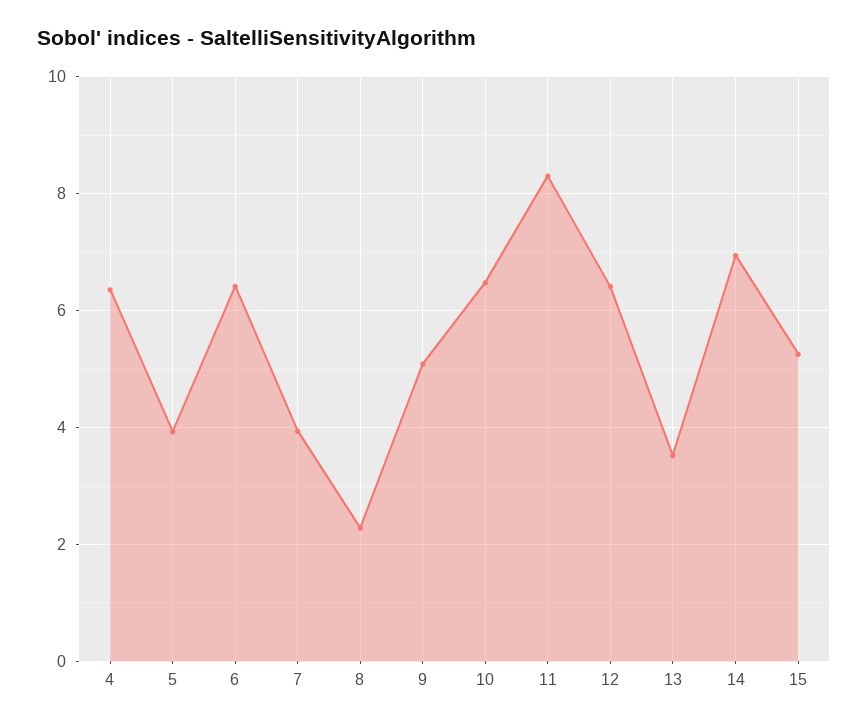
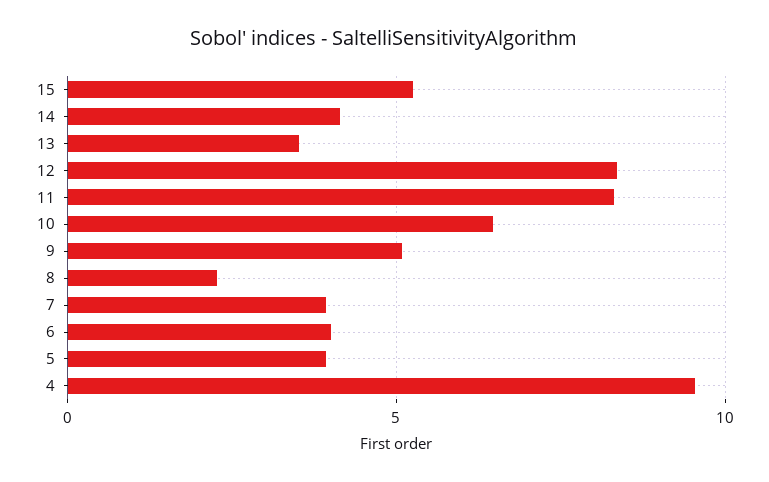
4: 6.4 -> 9.5
6: 6.4 -> 4
12: 6.4 -> 8.5
14: 7 -> 4

